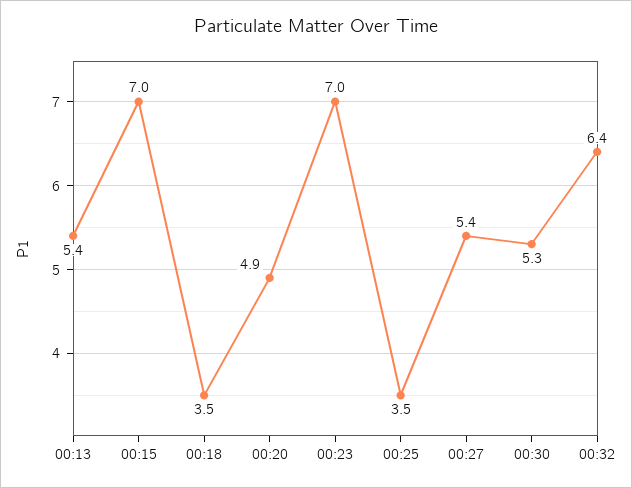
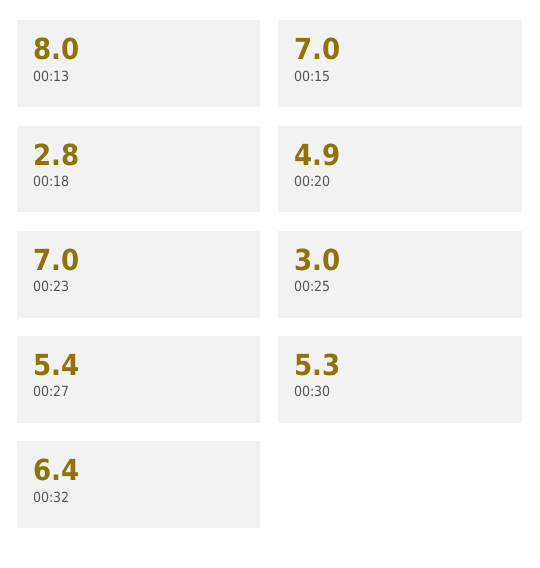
00:13: 5.4 -> 8
00:18: 3.5 -> 2.8
00:25: 3.5 -> 3

